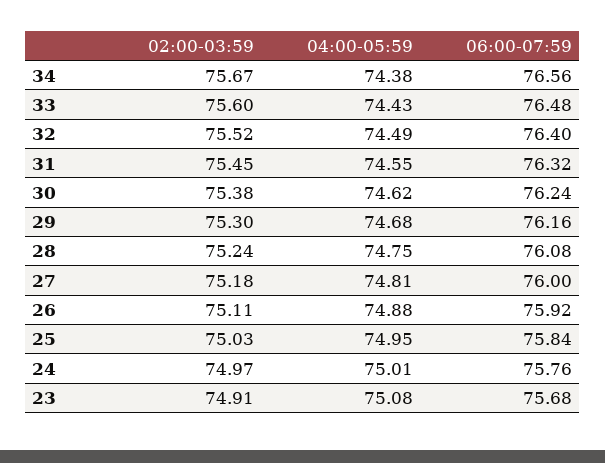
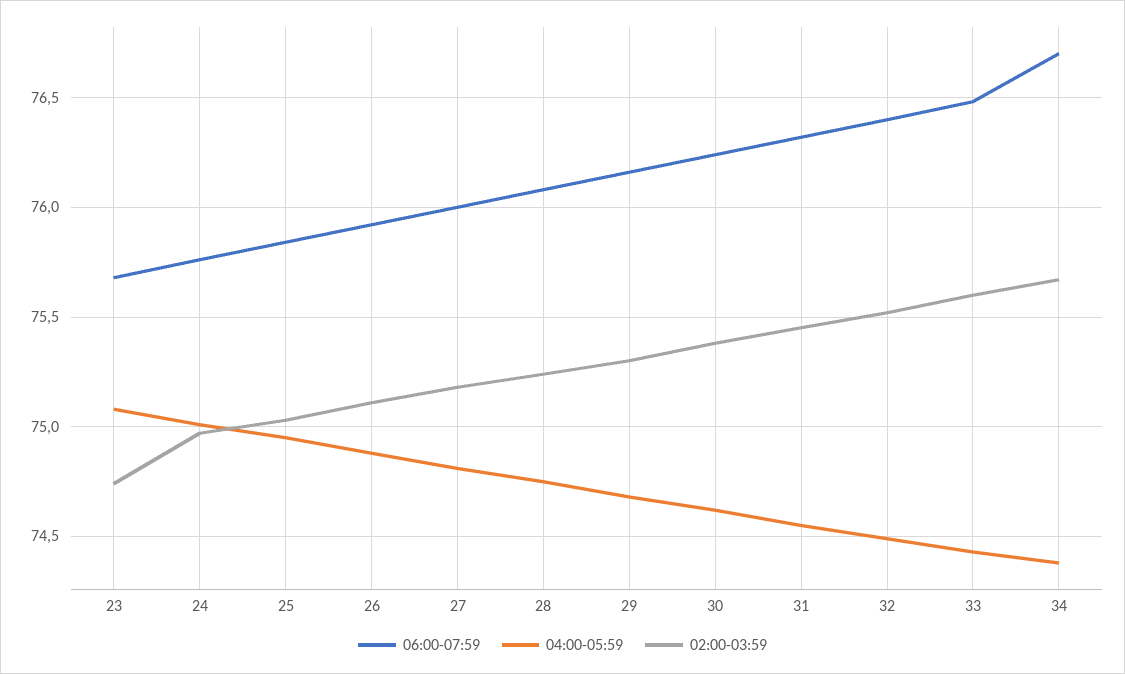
06:00-07:59, 34: 76.56 -> 76.7
02:00-03:59, 23: 74.91 -> 74.75

